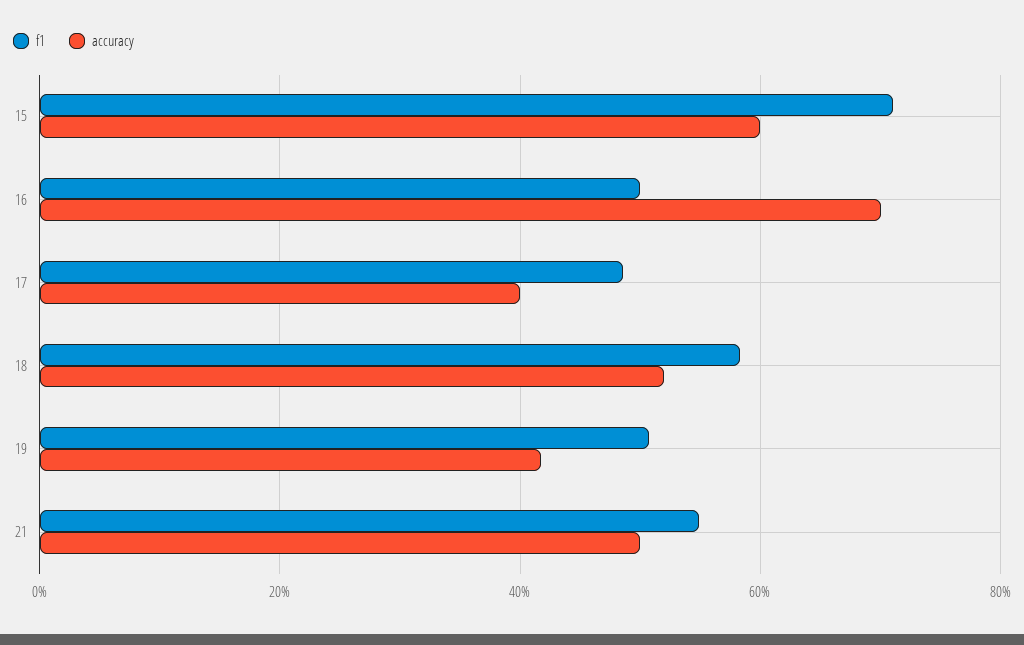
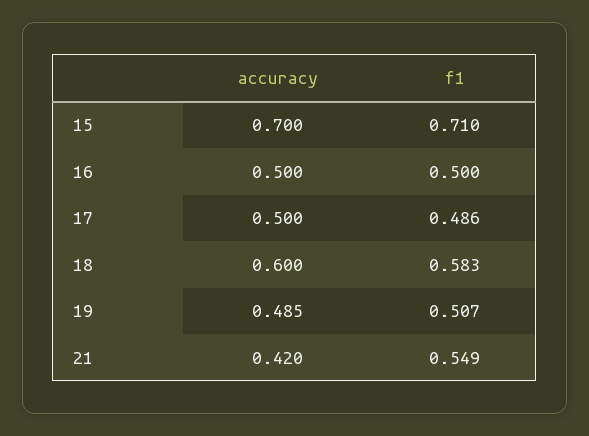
accuracy, 15: 0.6 -> 0.7
accuracy, 16: 0.7 -> 0.5
accuracy, 17: 0.4 -> 0.5
accuracy, 18: 0.52 -> 0.6
accuracy, 19: 0.42 -> 0.485
accuracy, 21: 0.5 -> 0.42

